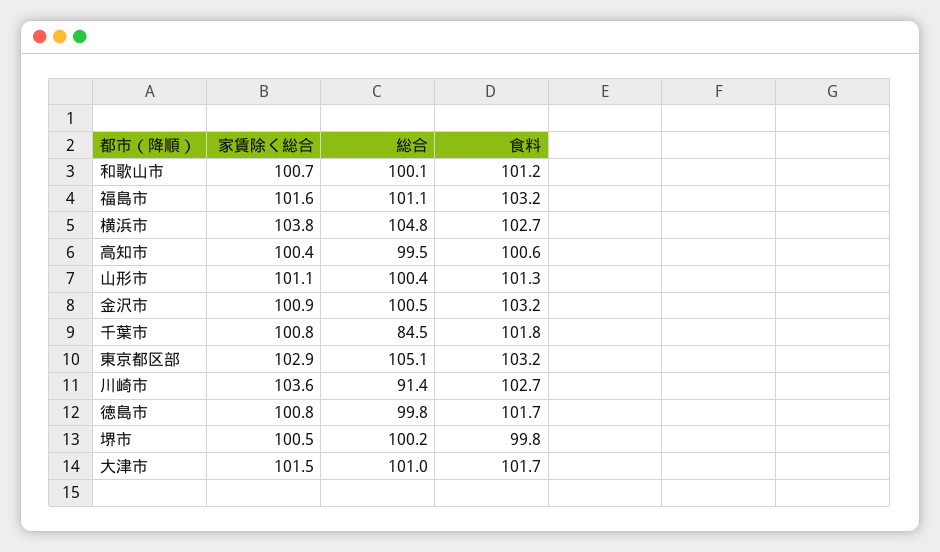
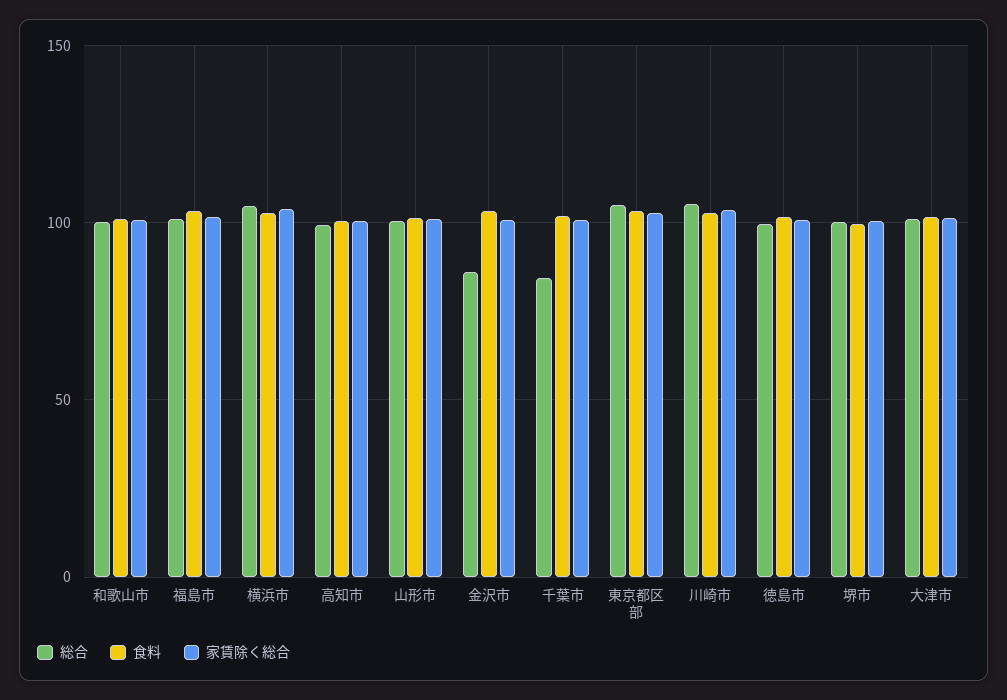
総合, 金沢市: 100.5 -> 85
総合, 川崎市: 91.4 -> 105

